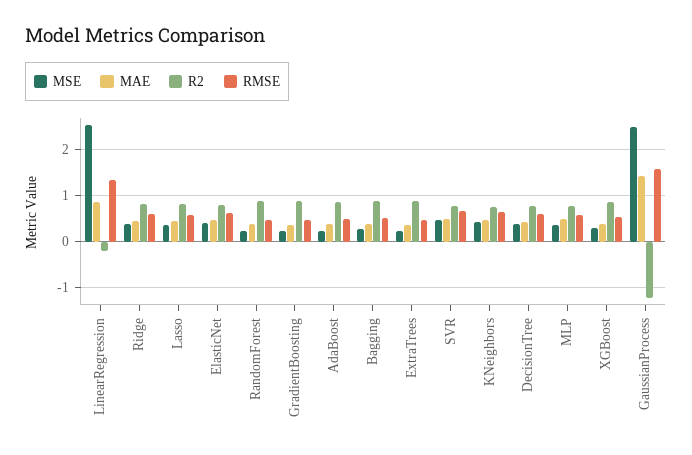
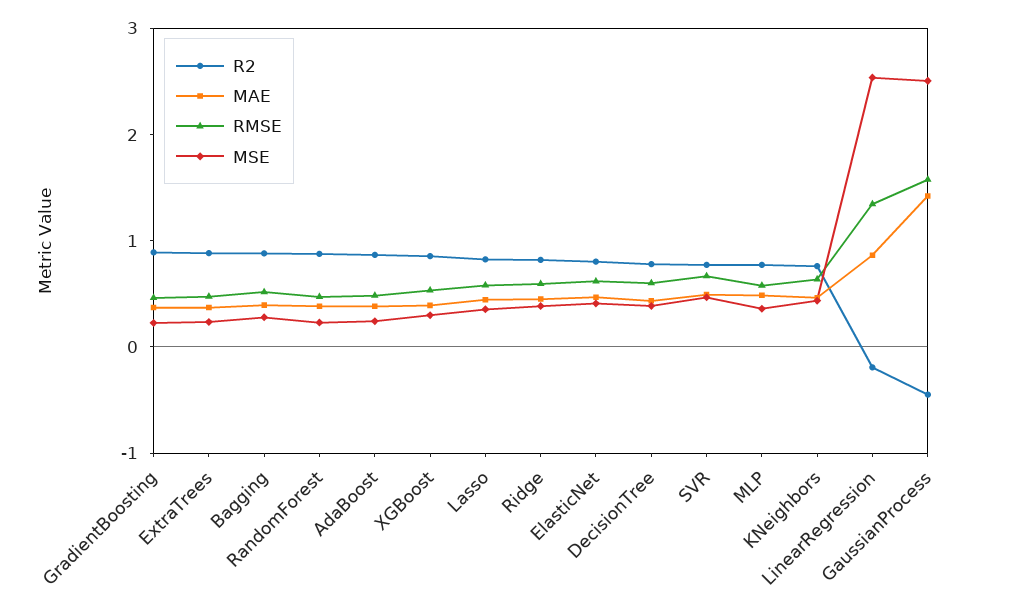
R2, GaussianProcess: -1.2 -> -0.4

